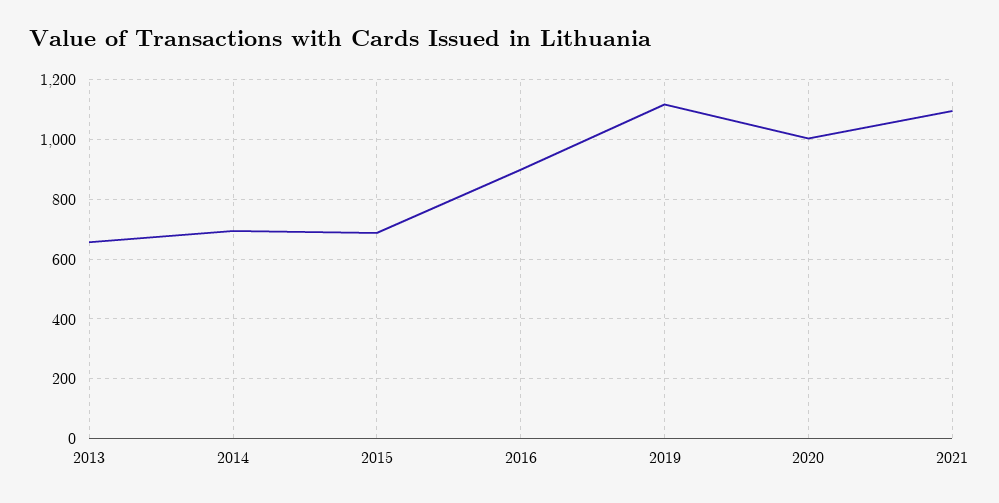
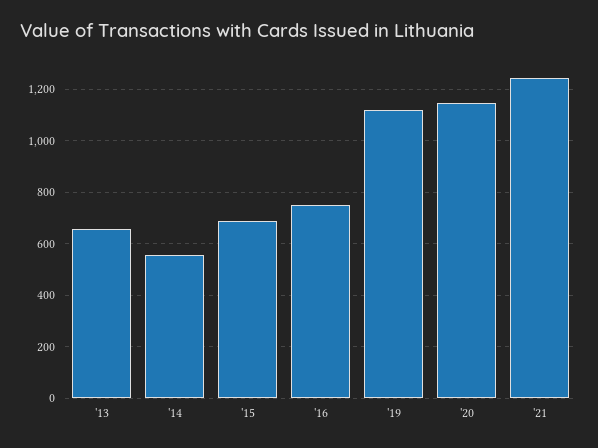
2014: 700 -> 550
2016: 900 -> 750
2020: 1000 -> 1150
2021: 1100 -> 1250

